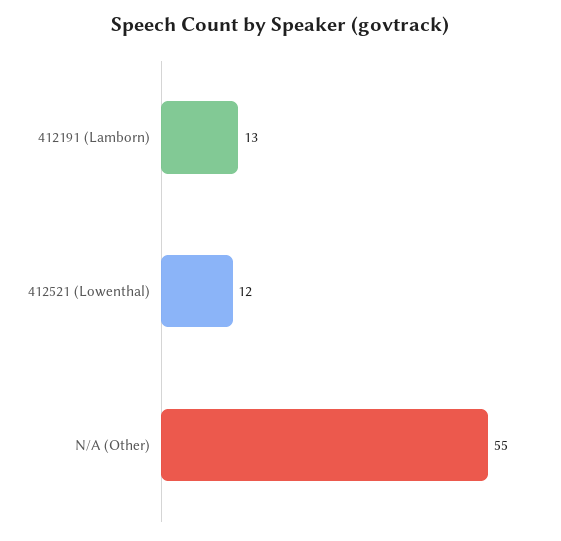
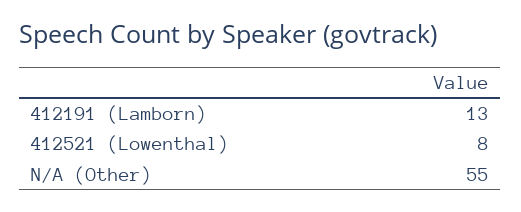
412521 (Lowenthal): 12 -> 8

